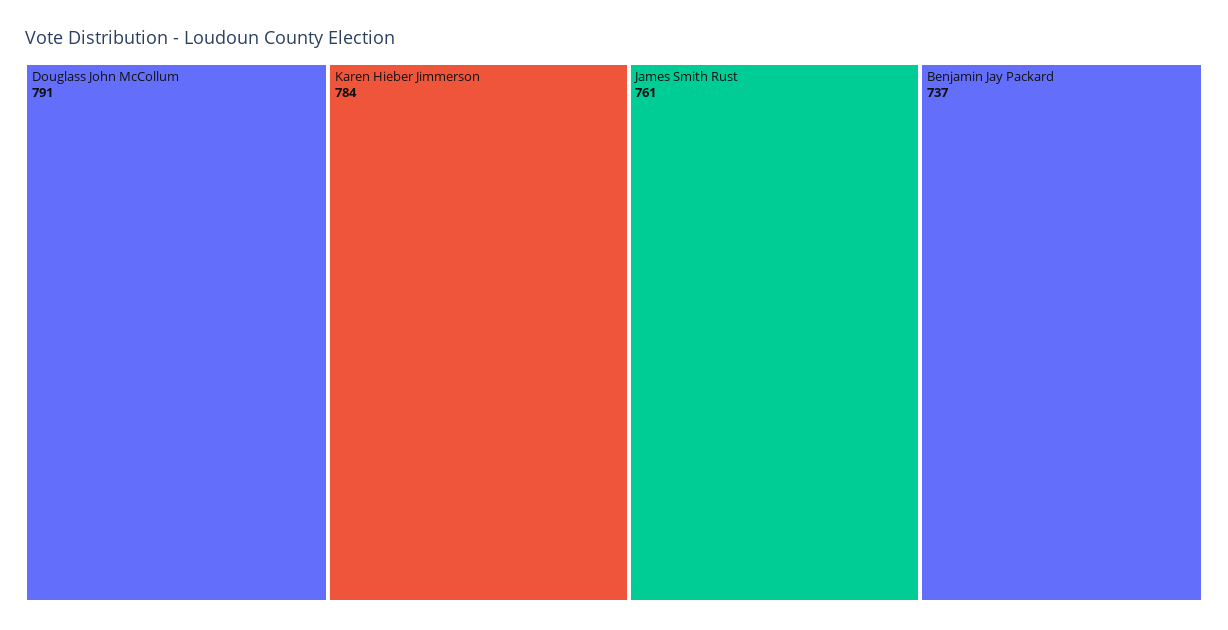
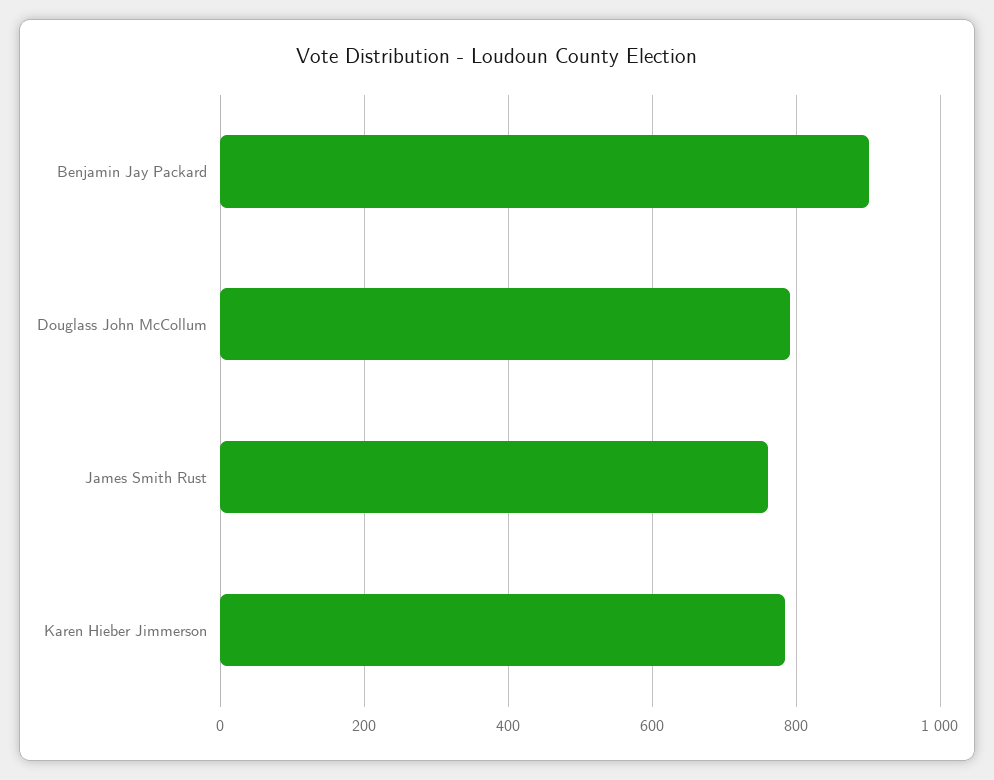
Benjamin Jay Packard: 737 -> 900

